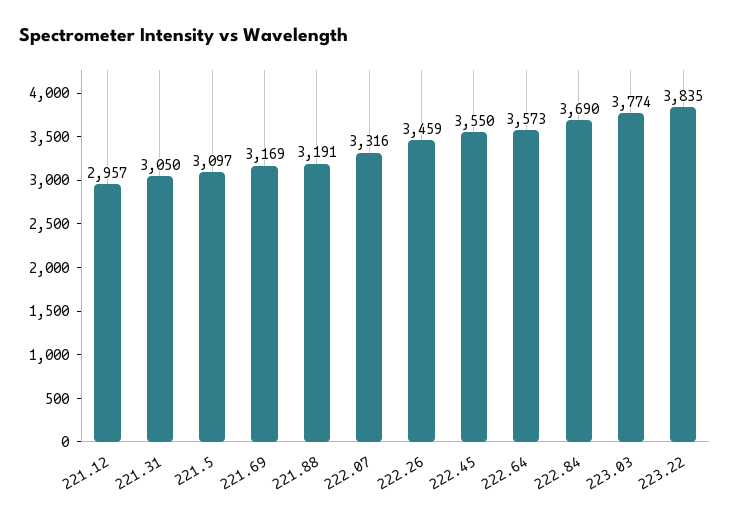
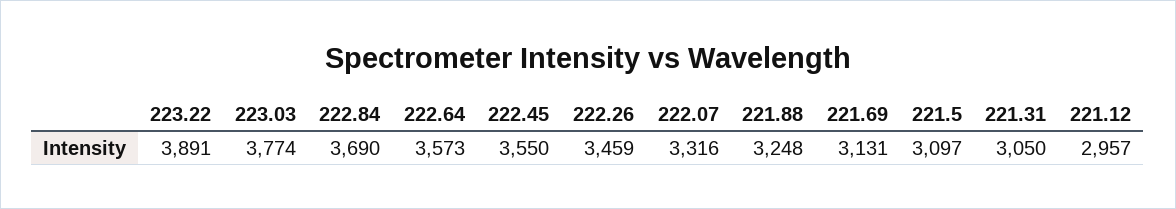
221.69: 3169 -> 3131
221.88: 3191 -> 3248
223.22: 3835 -> 3891

